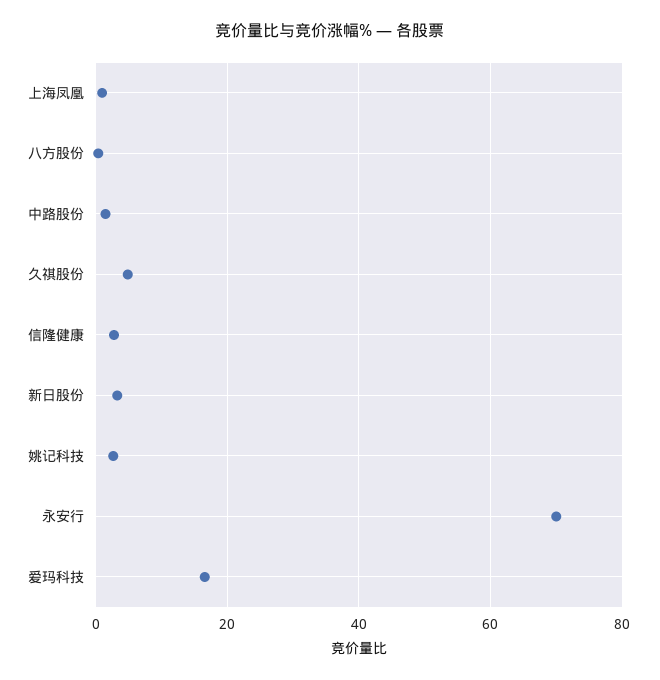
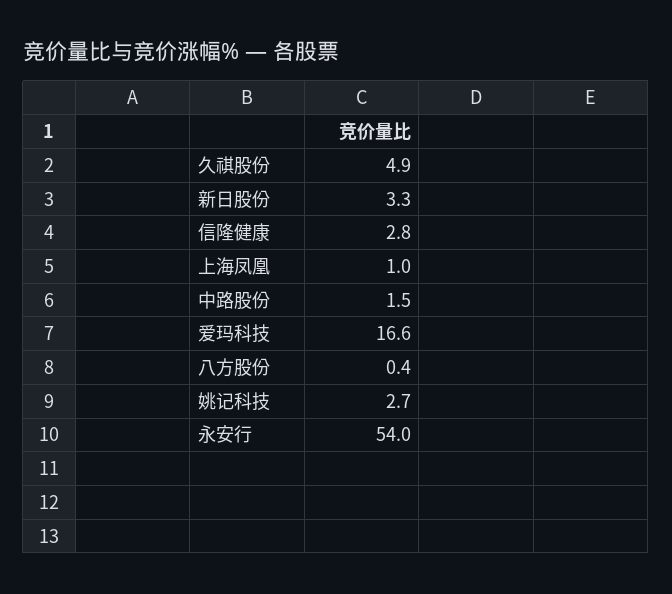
永安行: 70 -> 54

